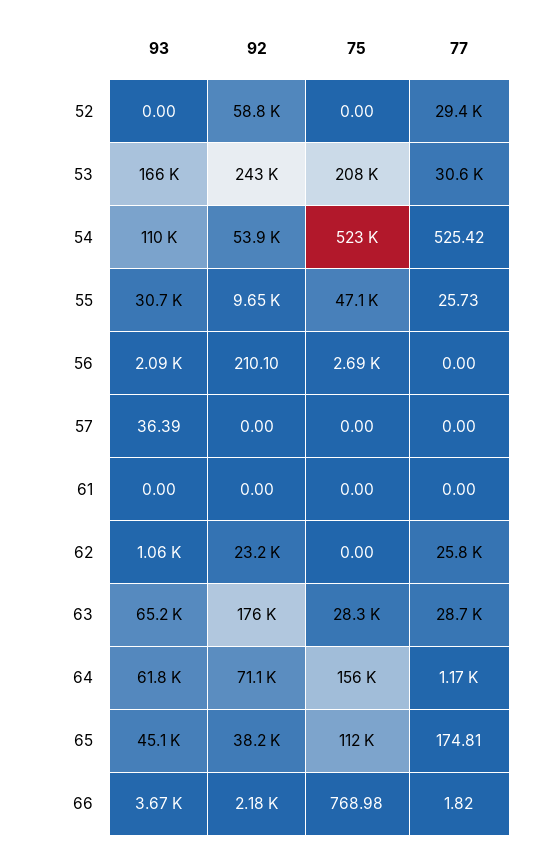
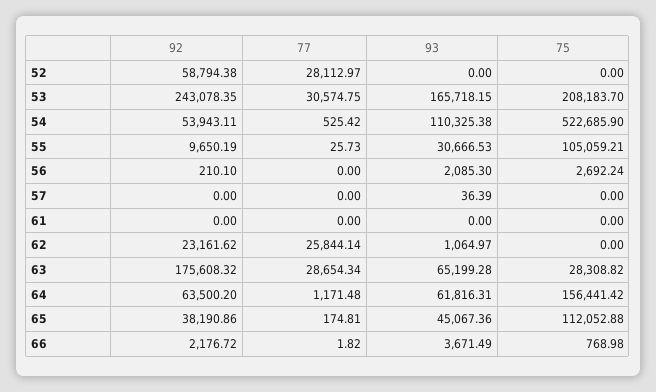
77, 52: 29400 -> 28112.97
75, 55: 47100 -> 105059.21
92, 64: 71100 -> 63500.2

